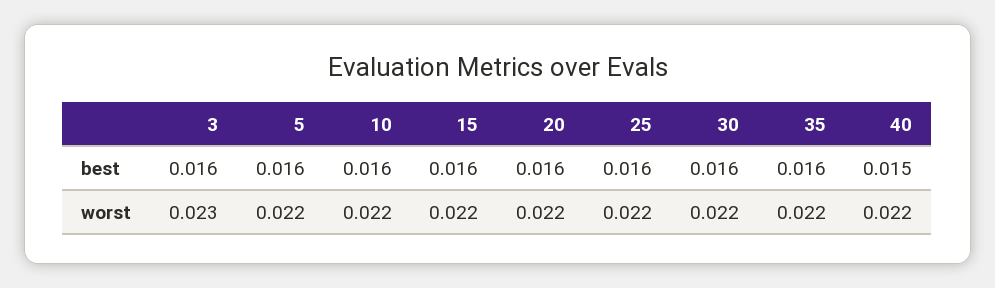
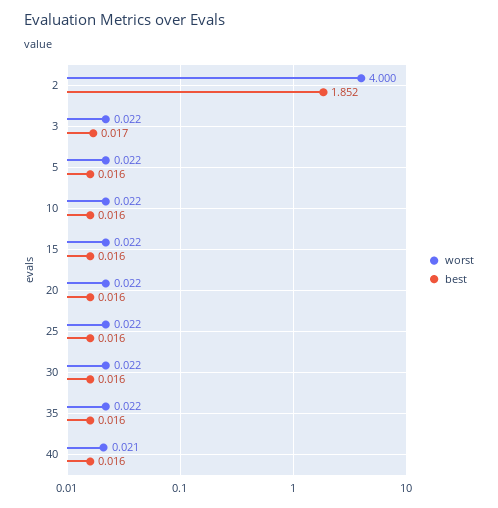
best, 3: 0.016 -> 0.017
best, 40: 0.015 -> 0.016
worst, 3: 0.023 -> 0.022
worst, 40: 0.022 -> 0.021
worst, 2: none -> 4
best, 2: none -> 1.852

